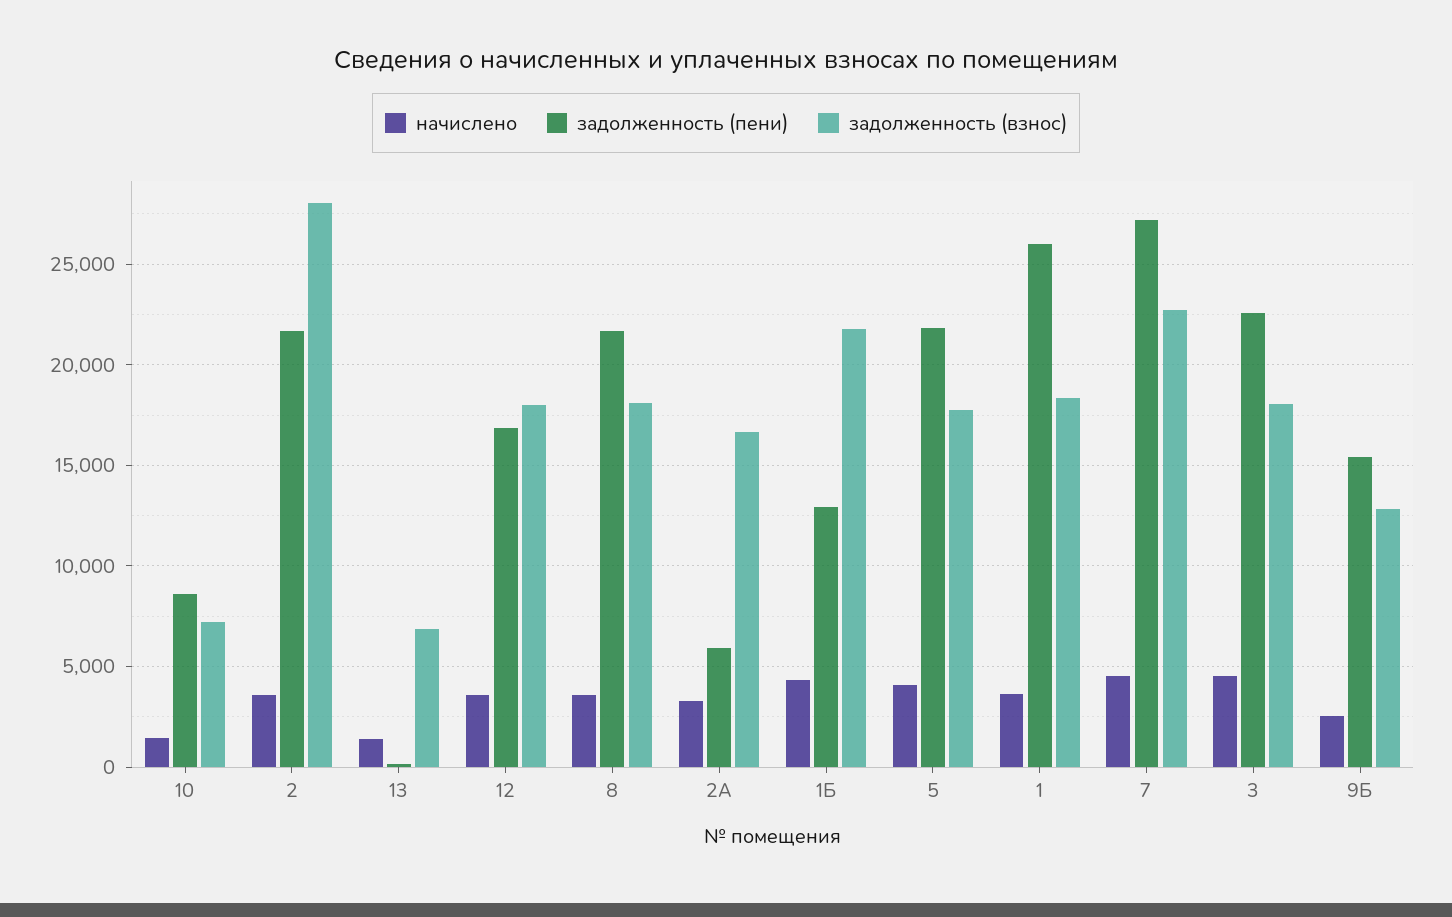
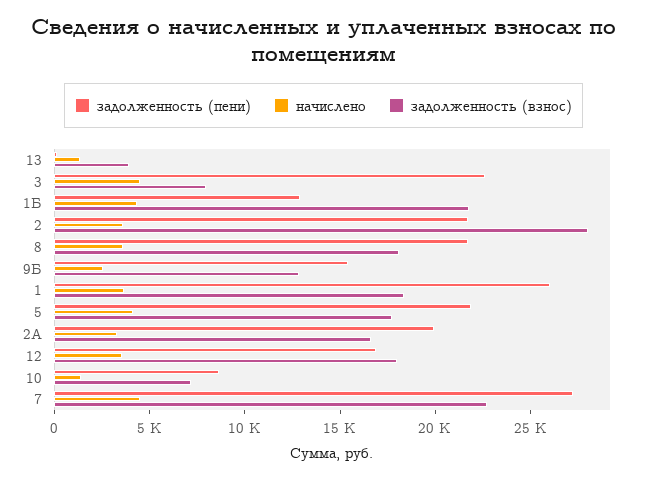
задолженность (взнос), 13: 7000 -> 4000
задолженность (пени), 2А: 6000 -> 20000
задолженность (взнос), 3: 18000 -> 8000

